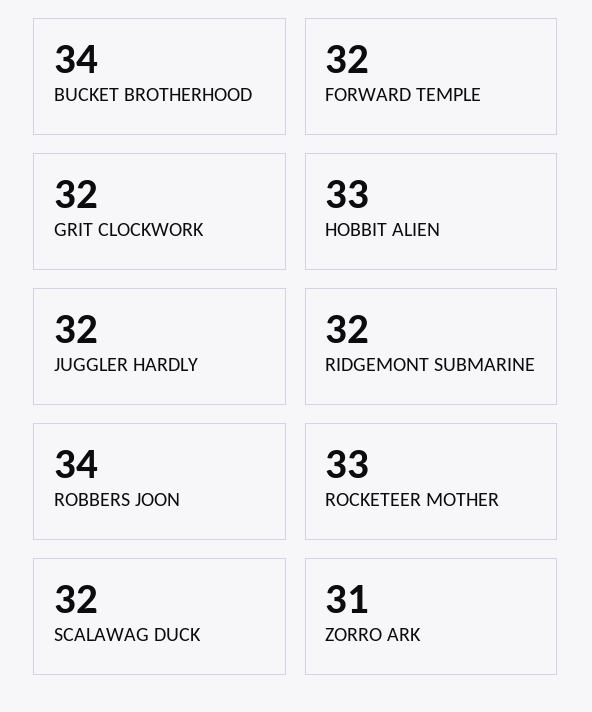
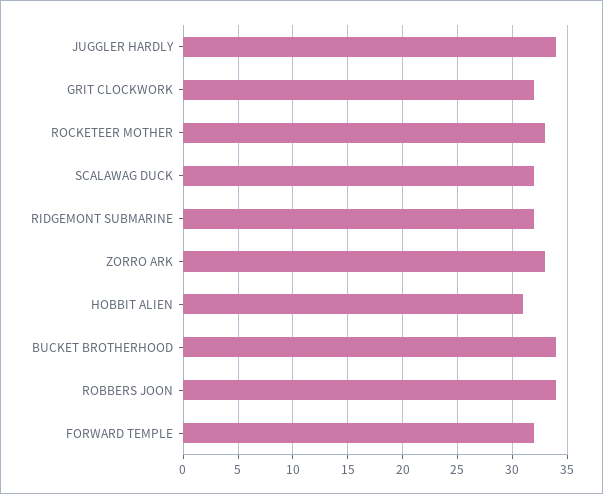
HOBBIT ALIEN: 33 -> 31
JUGGLER HARDLY: 32 -> 34
ZORRO ARK: 31 -> 33

